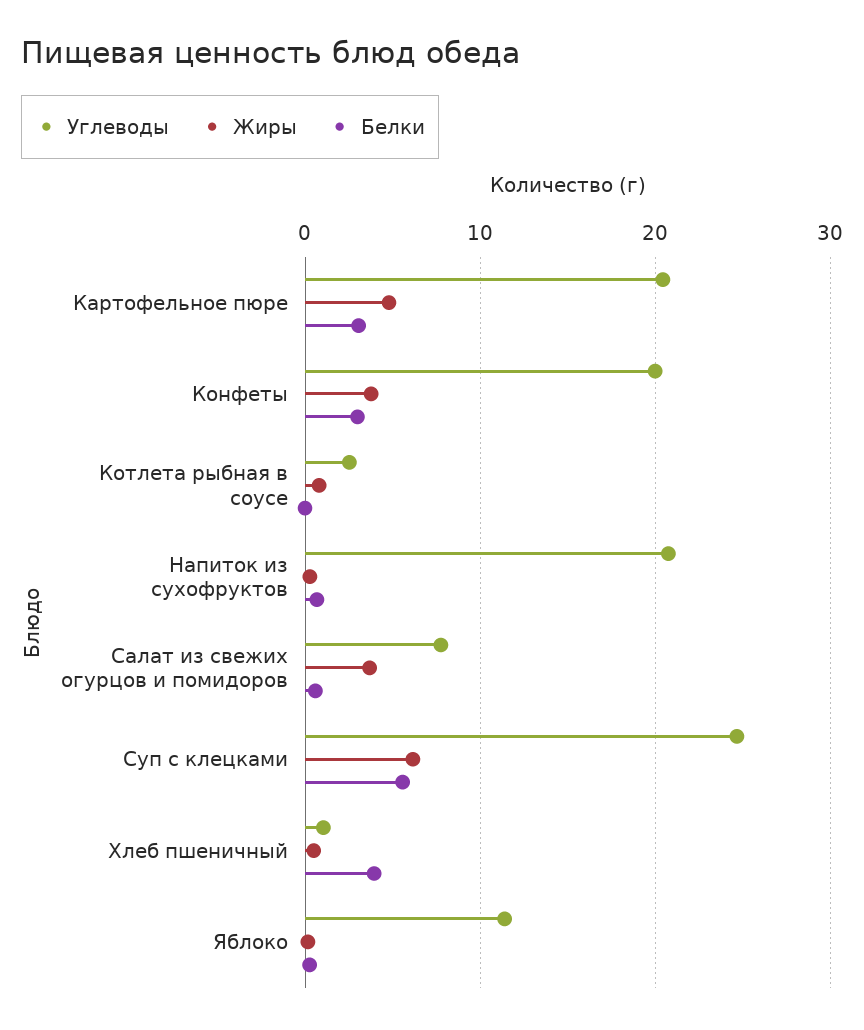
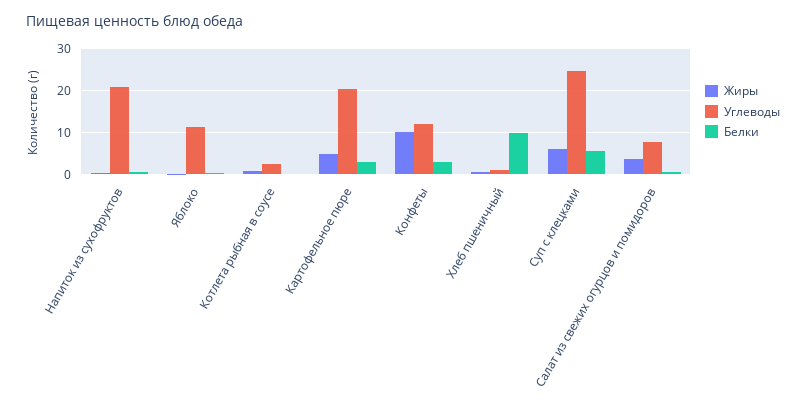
Углеводы, Конфеты: 20 -> 12
Жиры, Конфеты: 4 -> 10
Белки, Хлеб пшеничный: 4 -> 10

